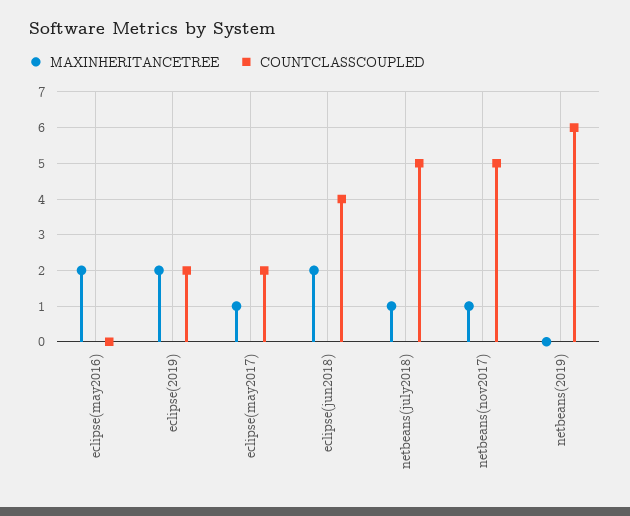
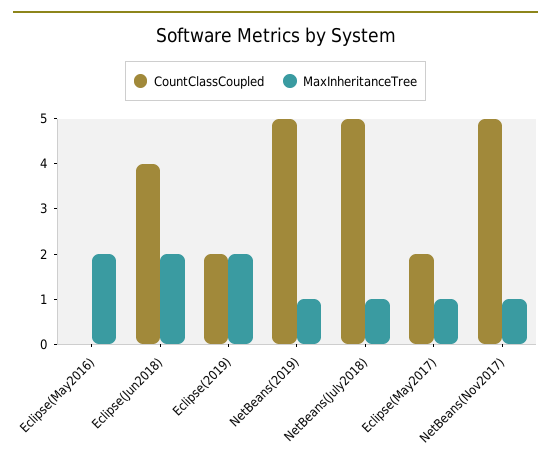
MAXINHERITANCETREE, netbeans(2019): 0 -> 1
COUNTCLASSCOUPLED, netbeans(2019): 6 -> 5

